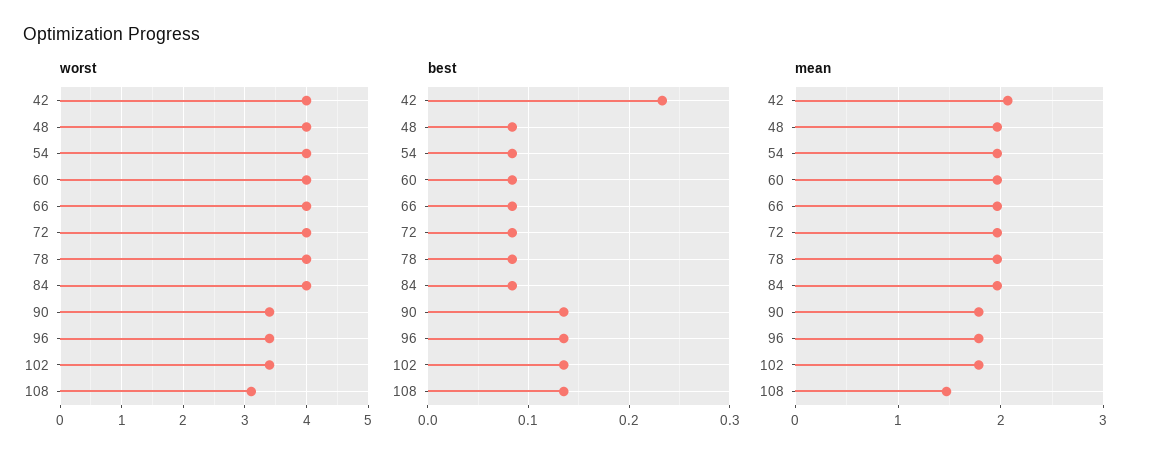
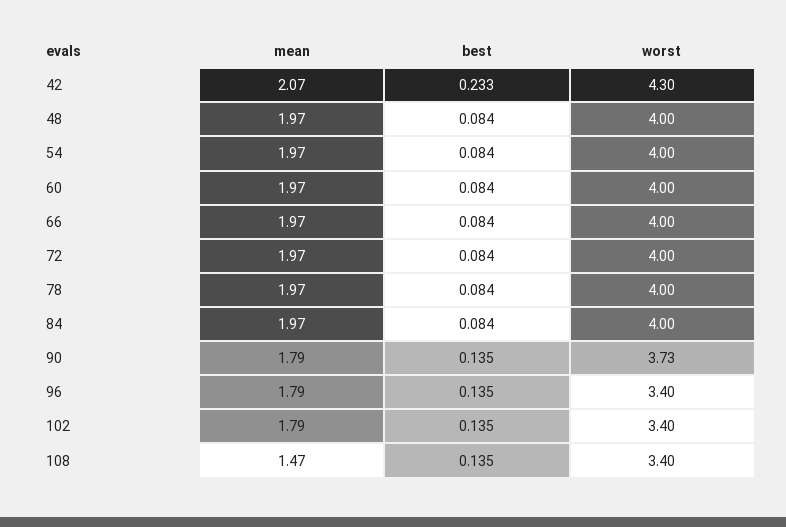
worst, 42: 4 -> 4.3
worst, 90: 3.4 -> 3.73
worst, 108: 3.1 -> 3.4

